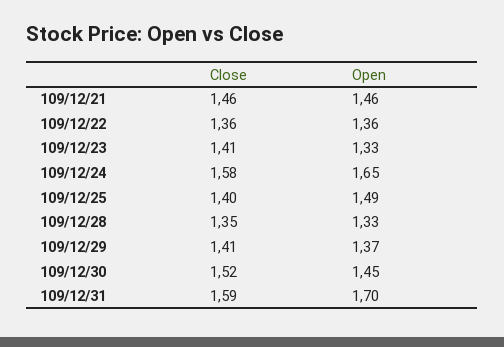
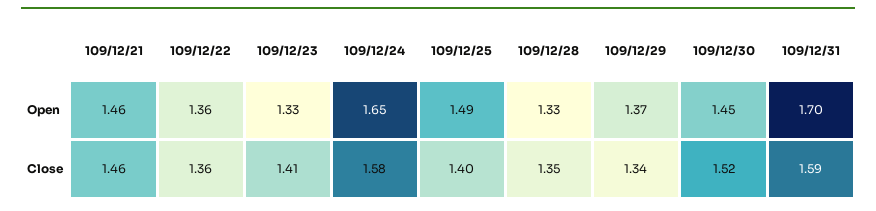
Close, 109/12/29: 1.41 -> 1.34

